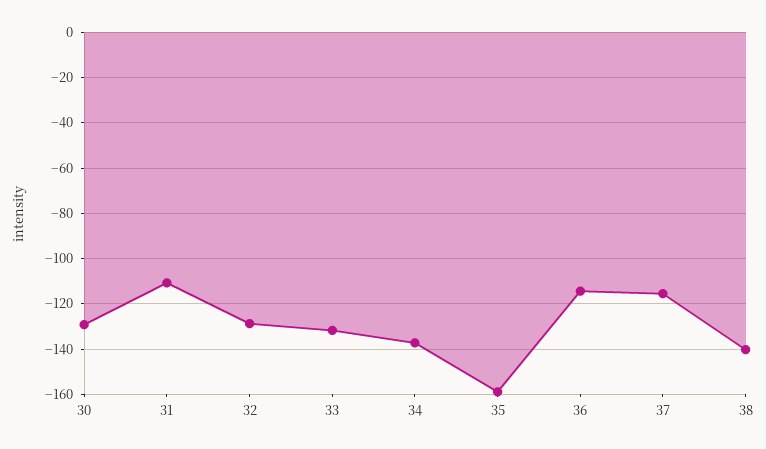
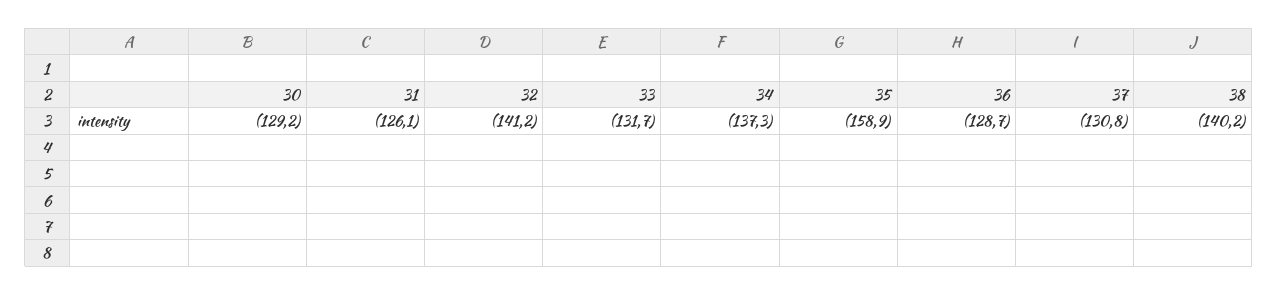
31: -110 -> -126.1
32: -130 -> -141.2
36: -115 -> -128.7
37: -115 -> -130.8

